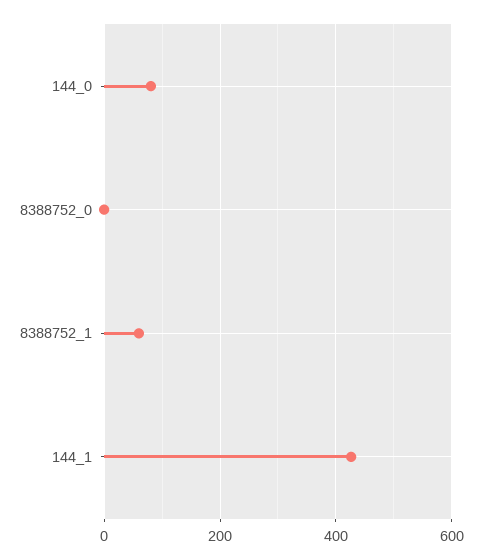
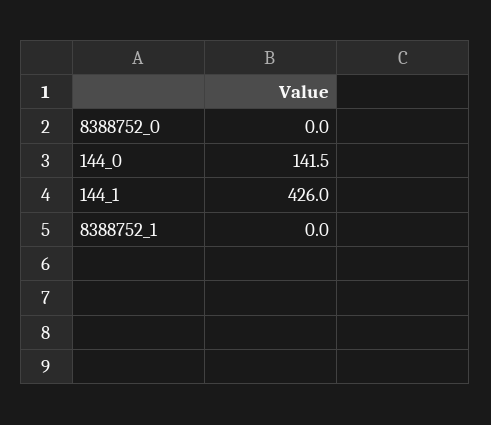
144_0: 80 -> 141.5
8388752_1: 60 -> 0

